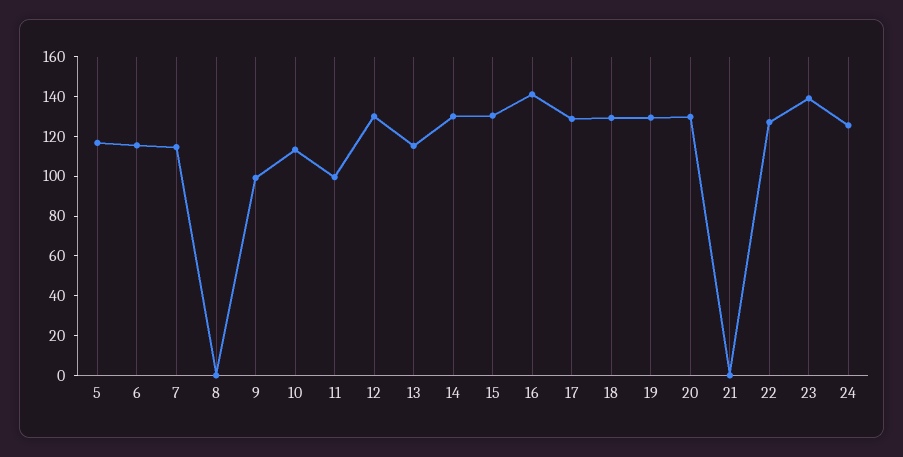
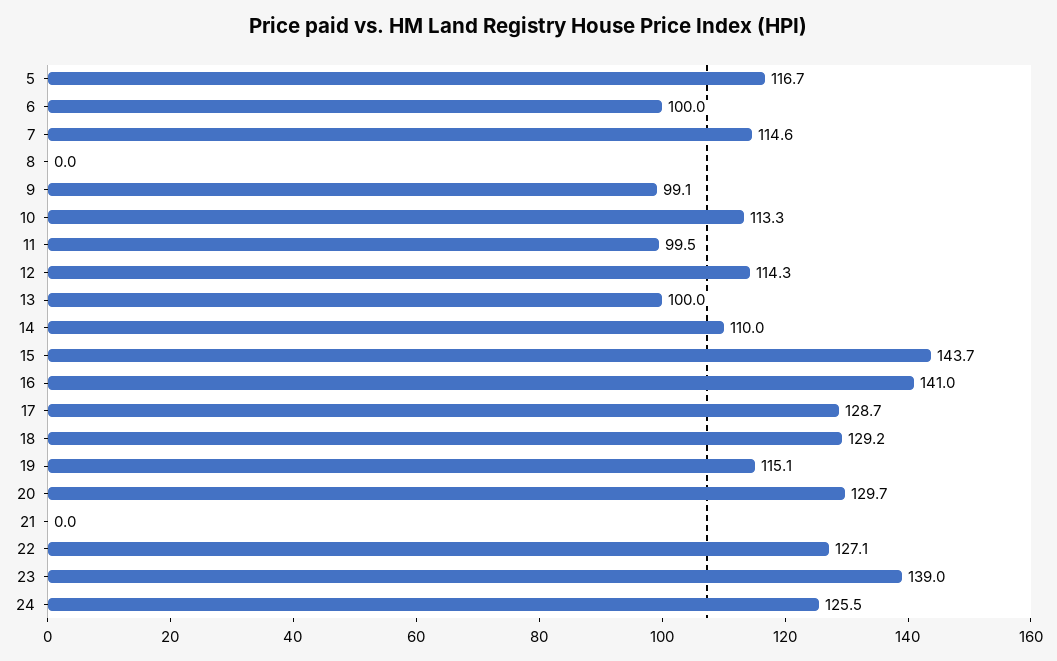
6: 115 -> 100
12: 130 -> 114.3
13: 115 -> 100
14: 130 -> 110
15: 130 -> 143.7
19: 130 -> 115.1

